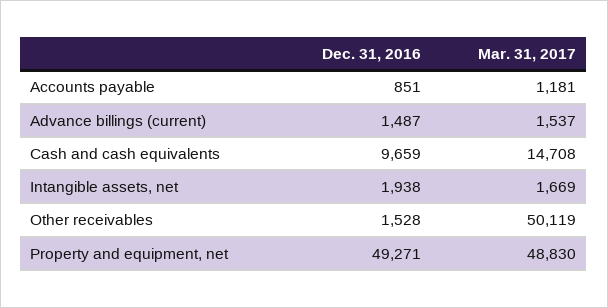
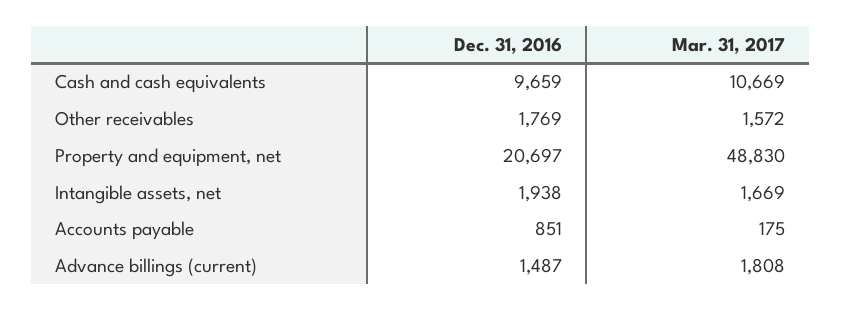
Mar. 31, 2017, Accounts payable: 1181 -> 175
Mar. 31, 2017, Advance billings (current): 1537 -> 1808
Mar. 31, 2017, Cash and cash equivalents: 14708 -> 10669
Dec. 31, 2016, Other receivables: 1528 -> 1769
Mar. 31, 2017, Other receivables: 50119 -> 1572
Dec. 31, 2016, Property and equipment, net: 49271 -> 20697

